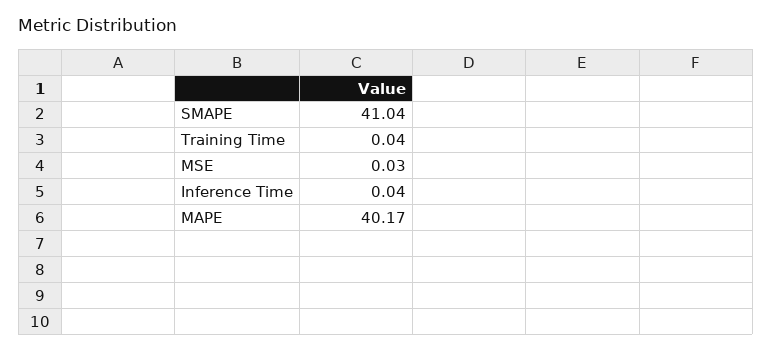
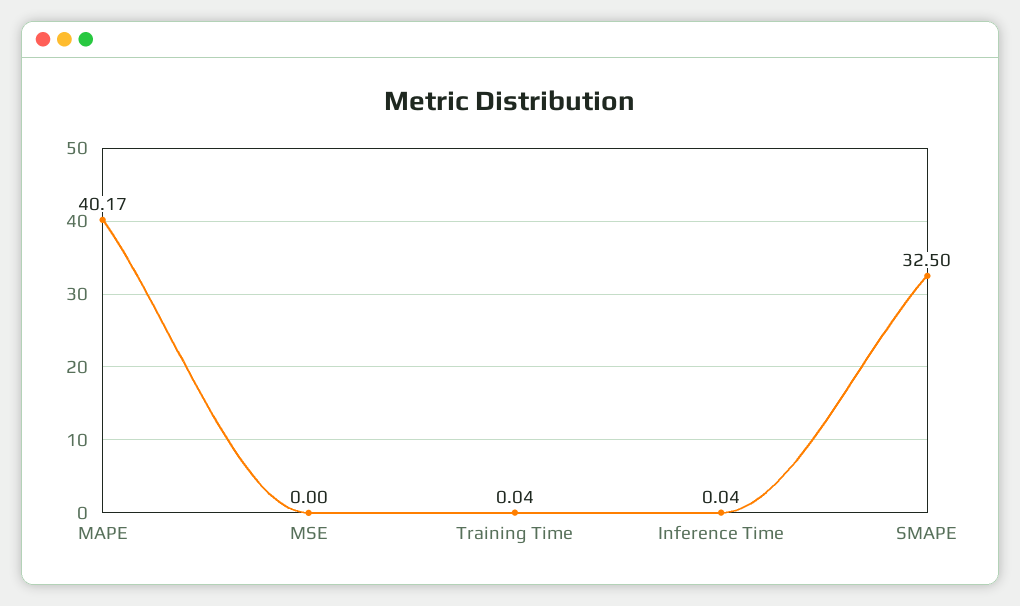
SMAPE: 41.04 -> 32.5
MSE: 0.03 -> 0

